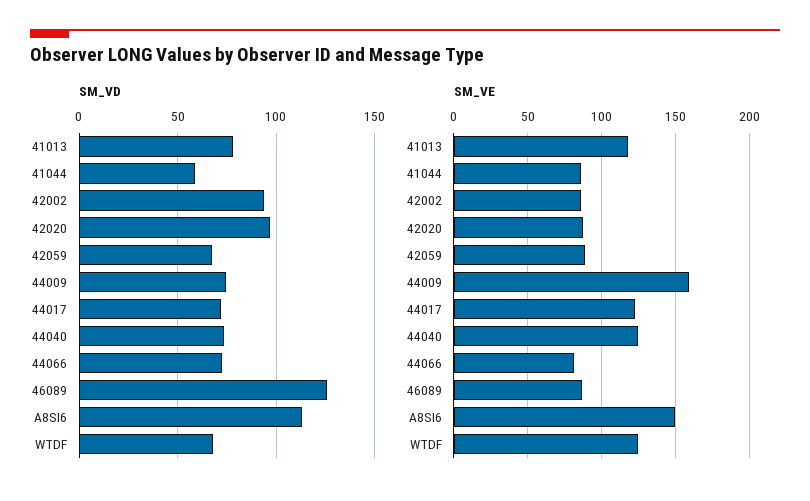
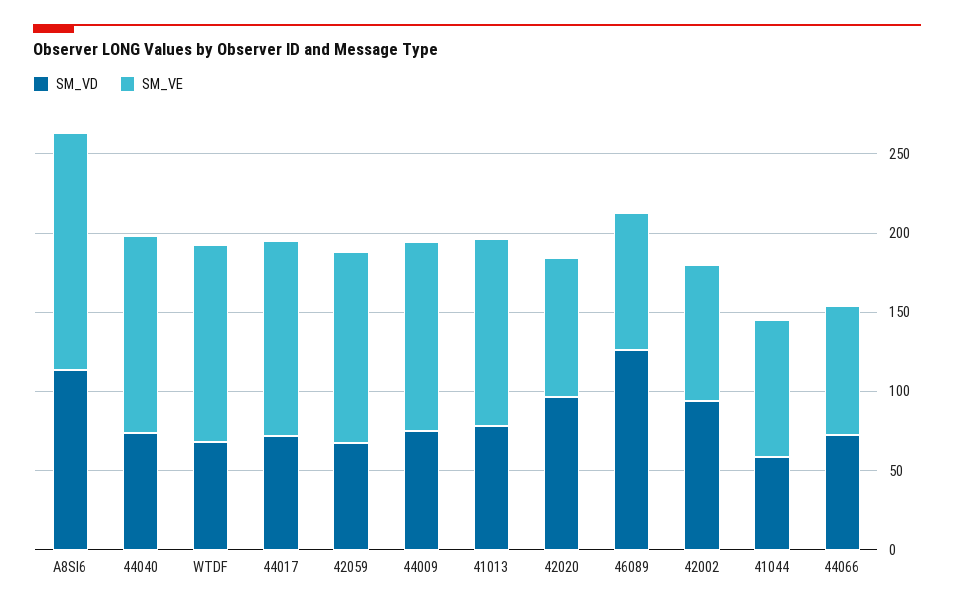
SM_VE, 42059: 90 -> 120
SM_VE, 44009: 160 -> 120

